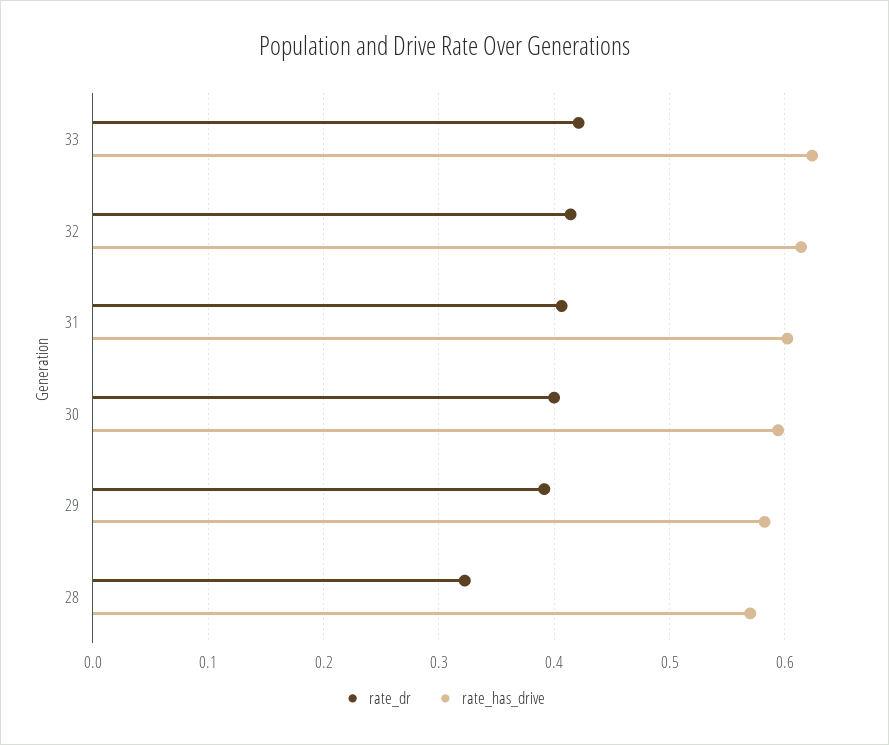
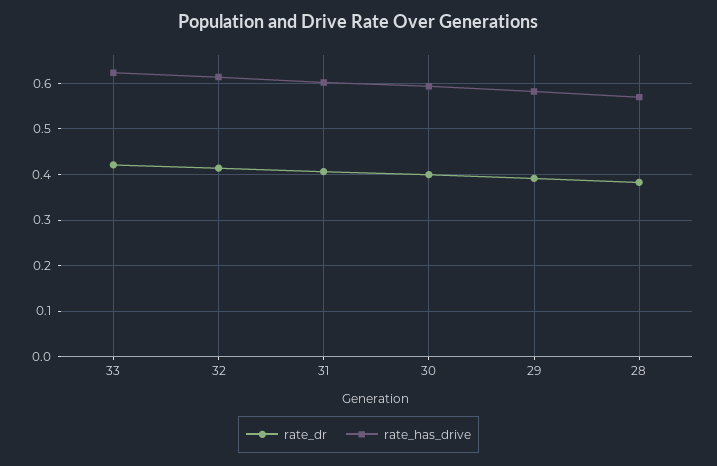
rate_dr, 28: 0.32 -> 0.38

